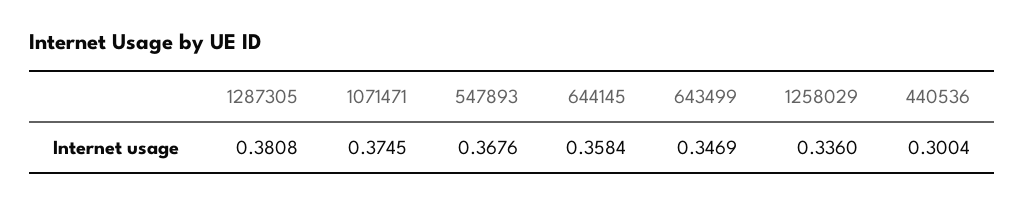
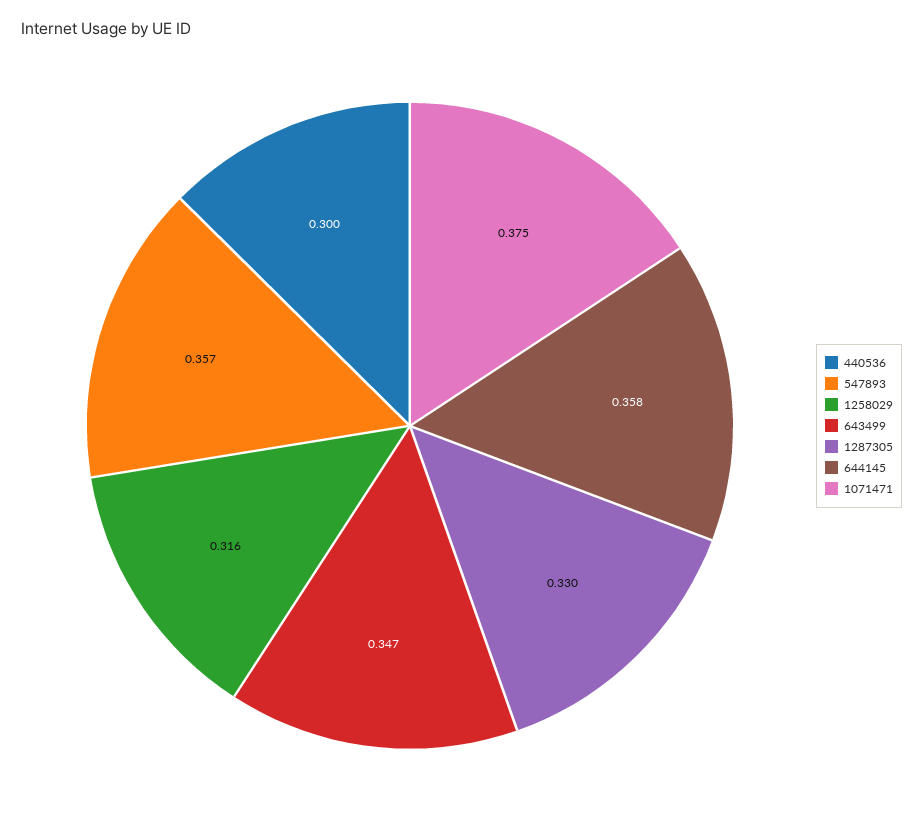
1287305: 0.3808 -> 0.33
547893: 0.3676 -> 0.357
1258029: 0.336 -> 0.316

